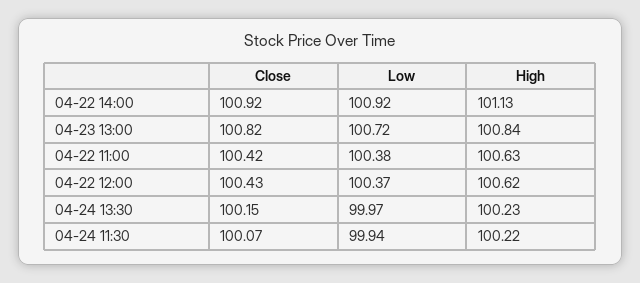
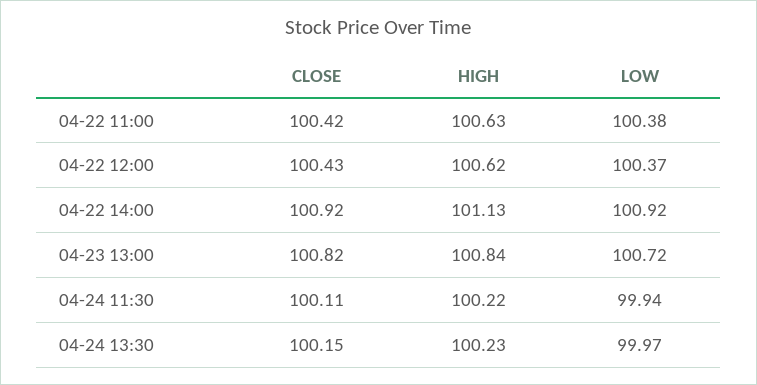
Close, 04-24 11:30: 100.07 -> 100.11

